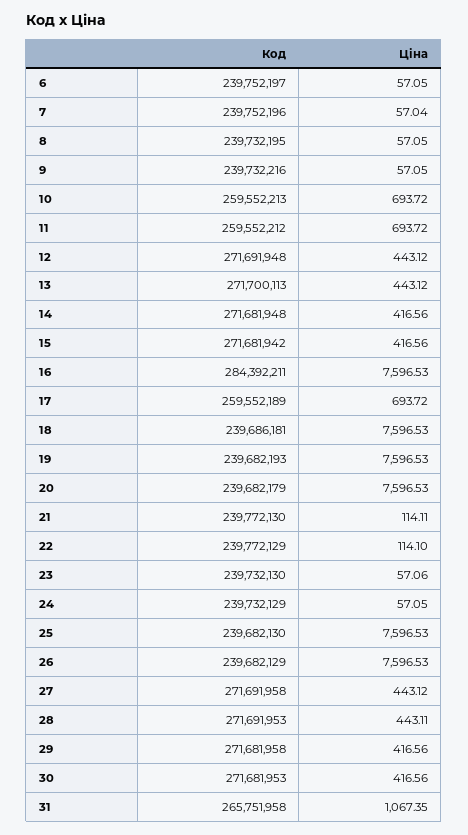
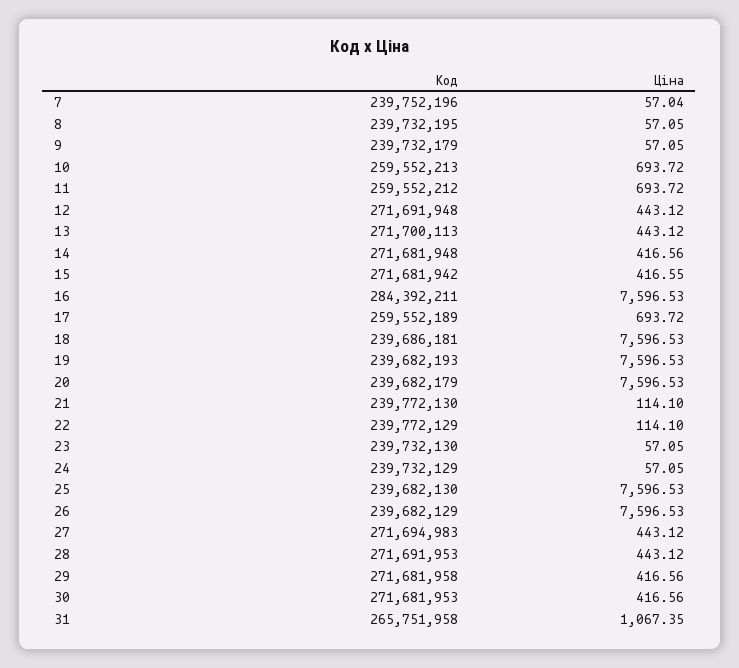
Код, 6: 239752197 -> none
Ціна, 6: 57.05 -> none
Код, 9: 239732216 -> 239732179
Ціна, 15: 416.56 -> 416.55
Ціна, 21: 114.11 -> 114.1
Ціна, 23: 57.06 -> 57.05
Код, 27: 271691958 -> 271694983
Ціна, 28: 443.11 -> 443.12

